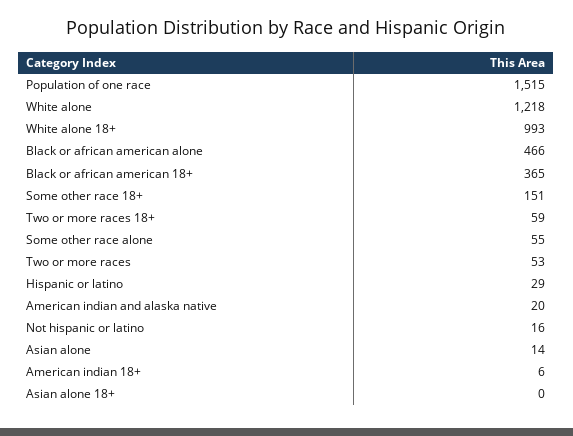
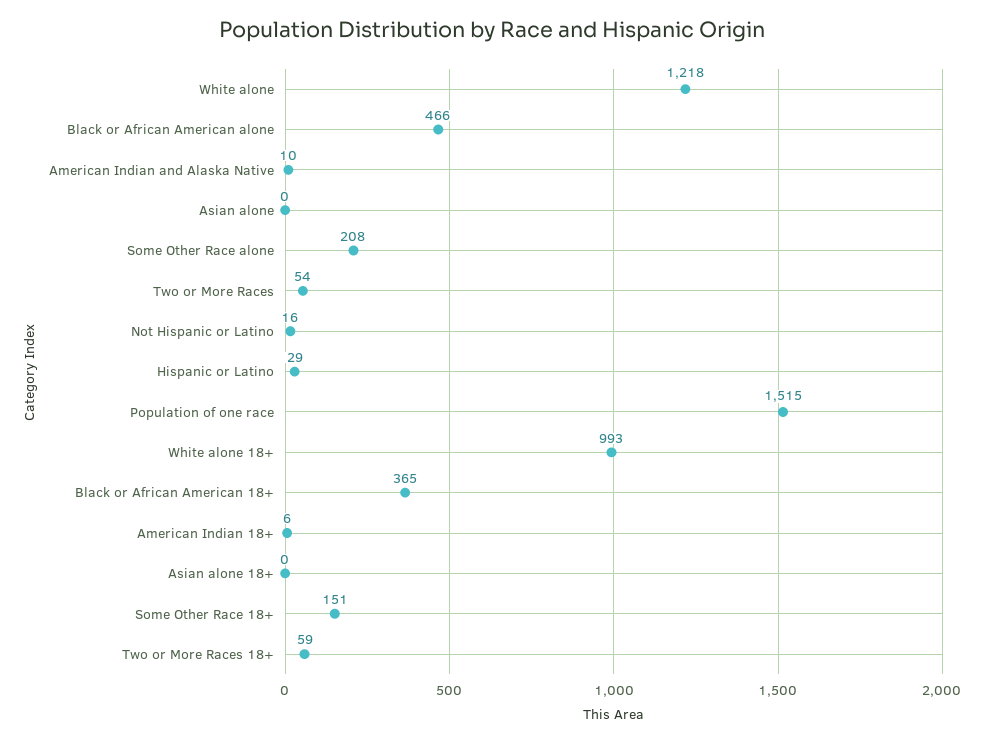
Some other race alone: 55 -> 208
Two or more races: 53 -> 54
American indian and alaska native: 20 -> 10
Asian alone: 14 -> 0

